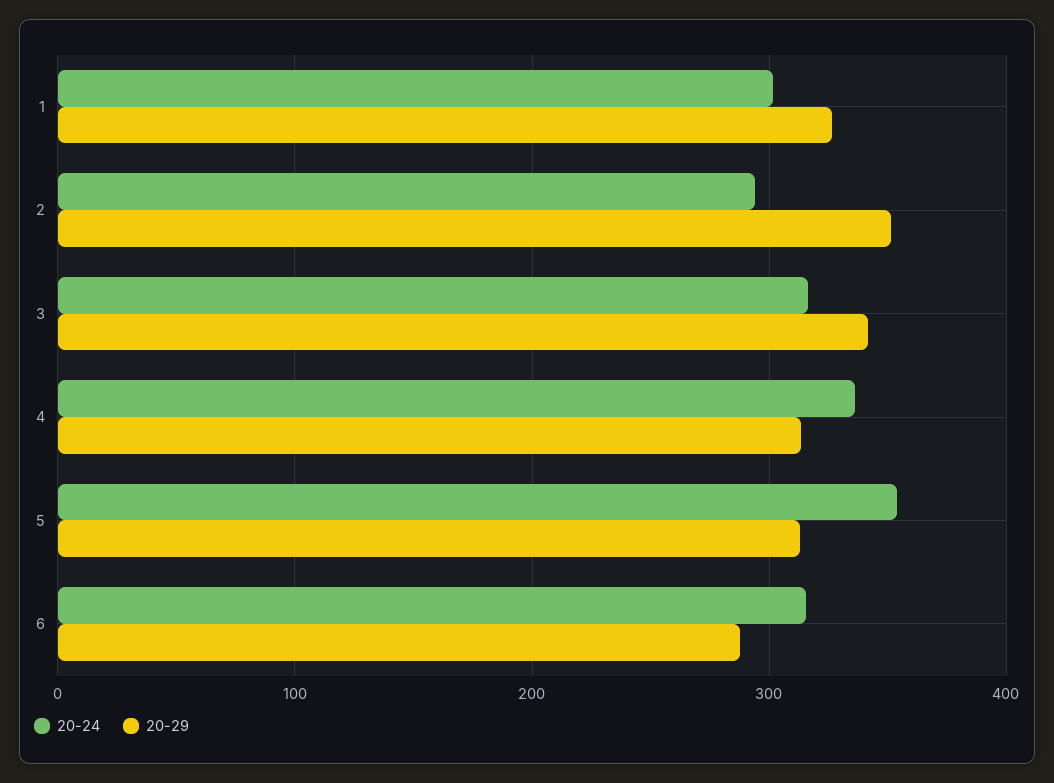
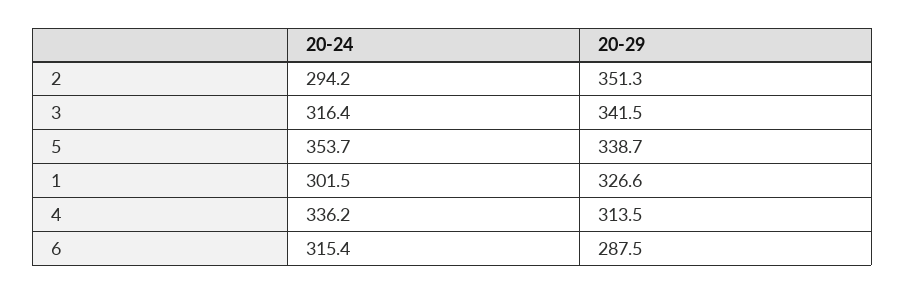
20-29, 5: 310 -> 338.7

